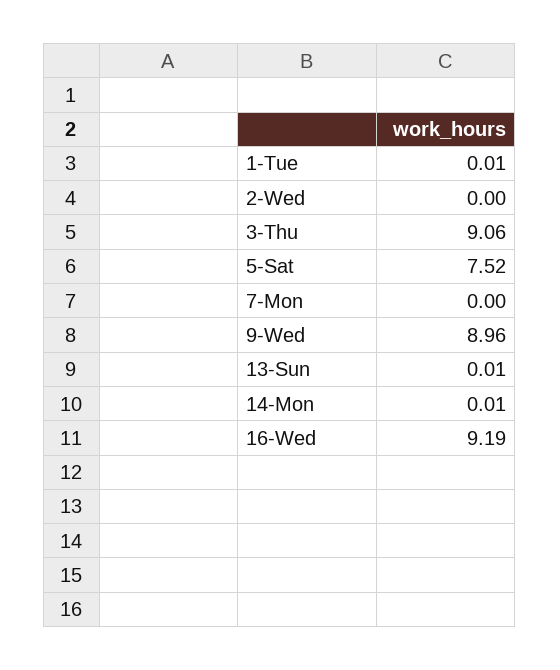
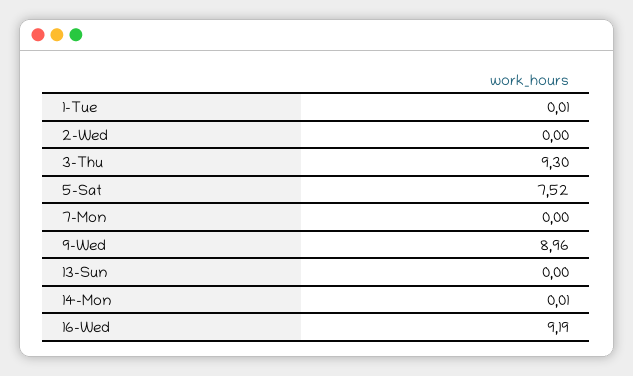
3-Thu: 9.06 -> 9.3
13-Sun: 0.01 -> 0

